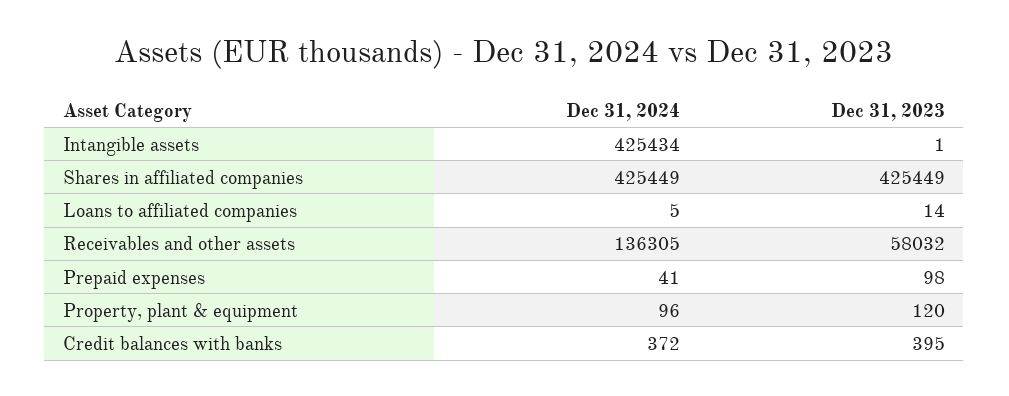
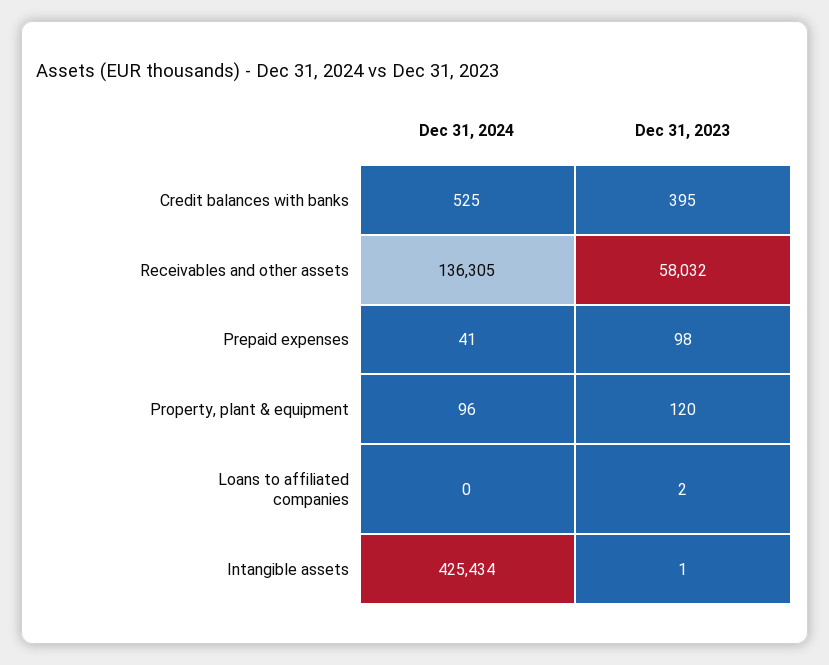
Dec 31, 2024, Shares in affiliated companies: 425449 -> none
Dec 31, 2023, Shares in affiliated companies: 425449 -> none
Dec 31, 2024, Loans to affiliated companies: 5 -> 0
Dec 31, 2023, Loans to affiliated companies: 14 -> 2
Dec 31, 2024, Credit balances with banks: 372 -> 525

